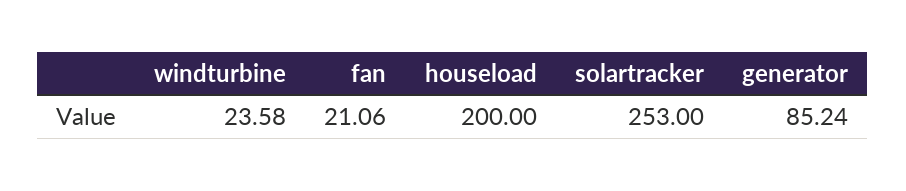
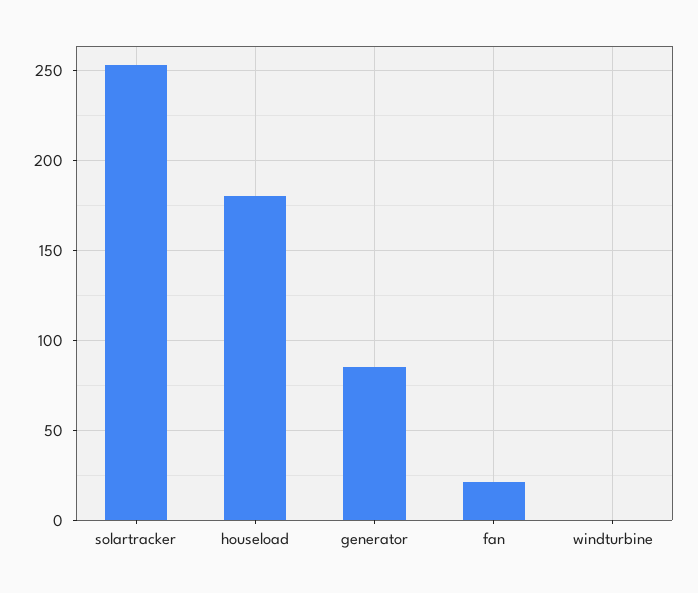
windturbine: 23.58 -> 0
houseload: 200 -> 180

